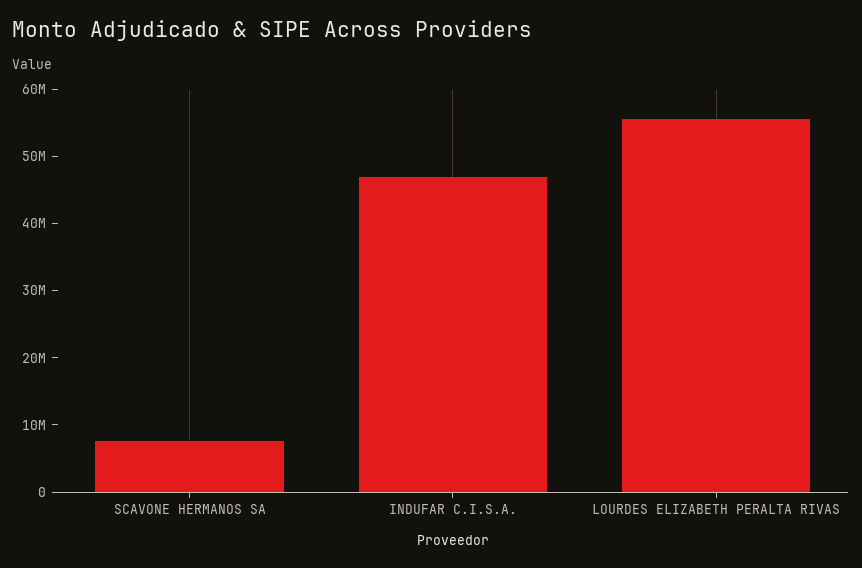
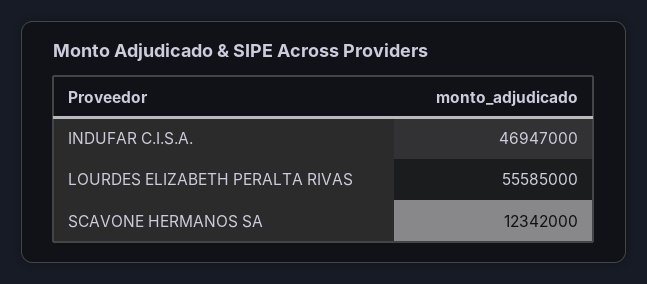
SCAVONE HERMANOS SA: 8000000 -> 12342000

